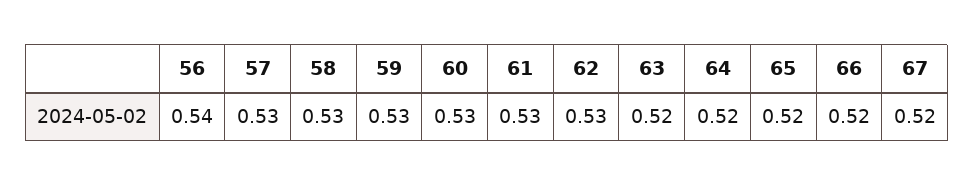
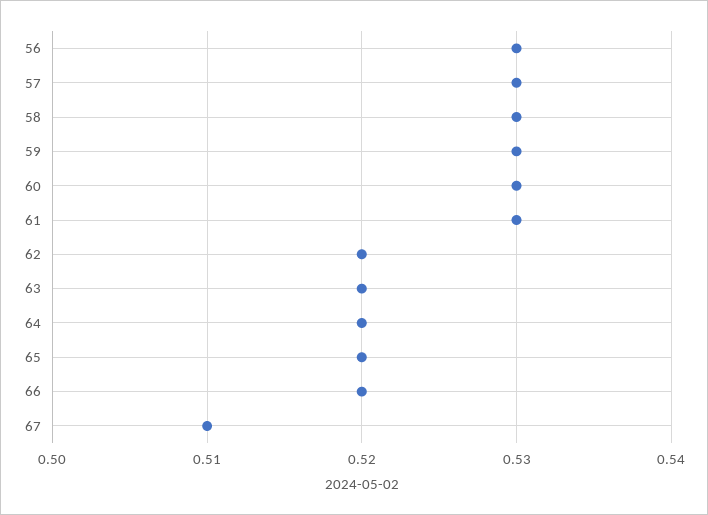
56: 0.54 -> 0.53
62: 0.53 -> 0.52
67: 0.52 -> 0.51

